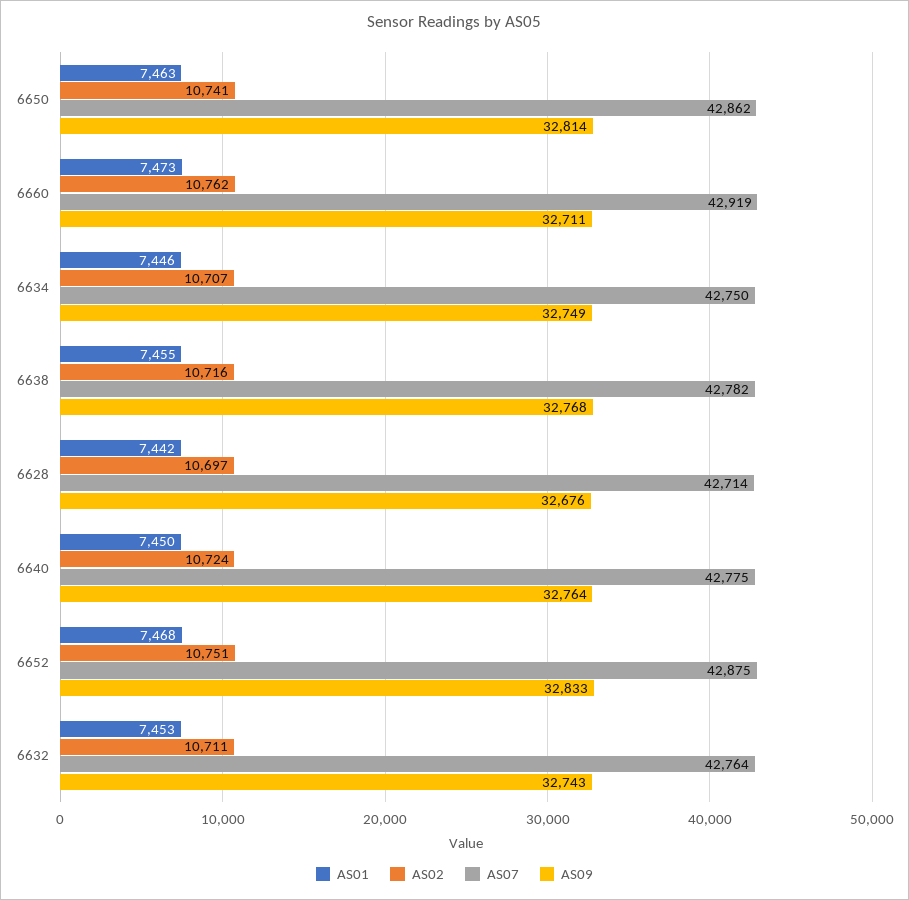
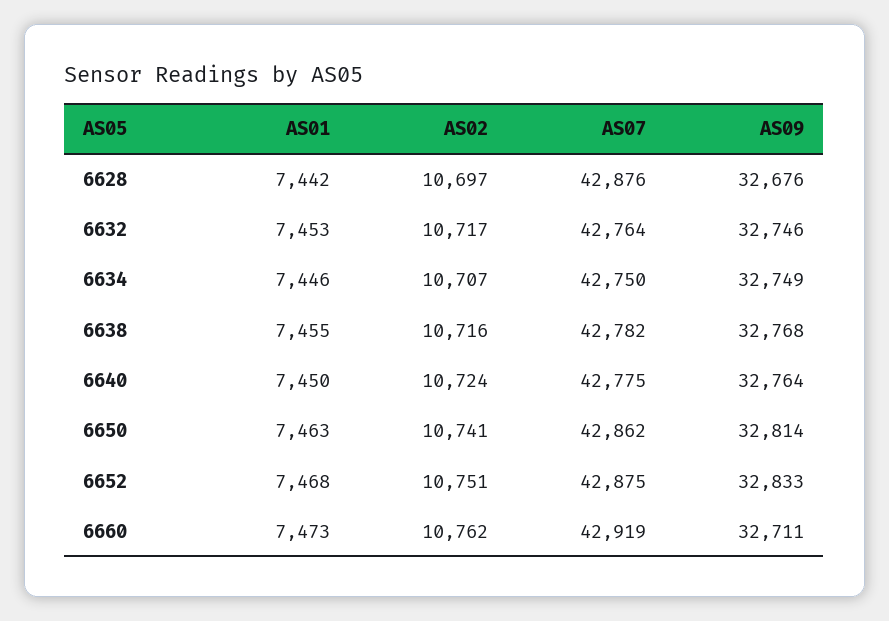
AS07, 6628: 42714 -> 42876
AS02, 6632: 10711 -> 10717
AS09, 6632: 32743 -> 32746

